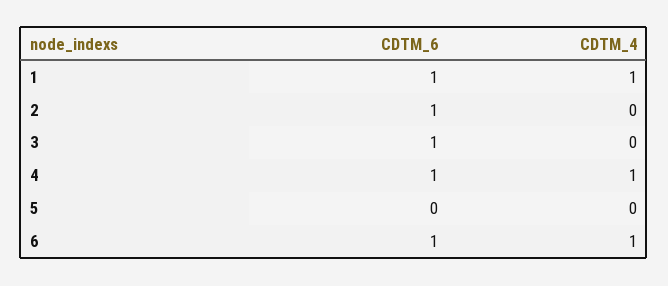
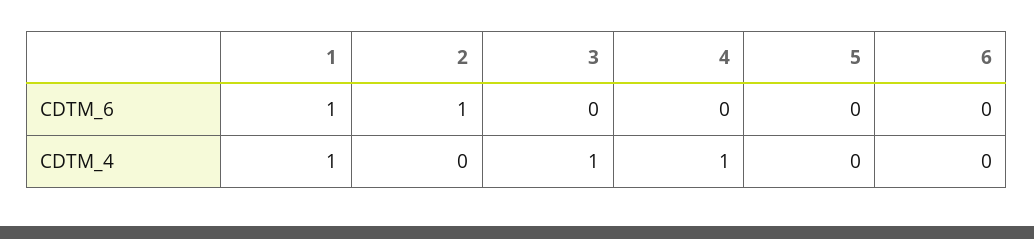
CDTM_6, 3: 1 -> 0
CDTM_4, 3: 0 -> 1
CDTM_6, 4: 1 -> 0
CDTM_6, 6: 1 -> 0
CDTM_4, 6: 1 -> 0

